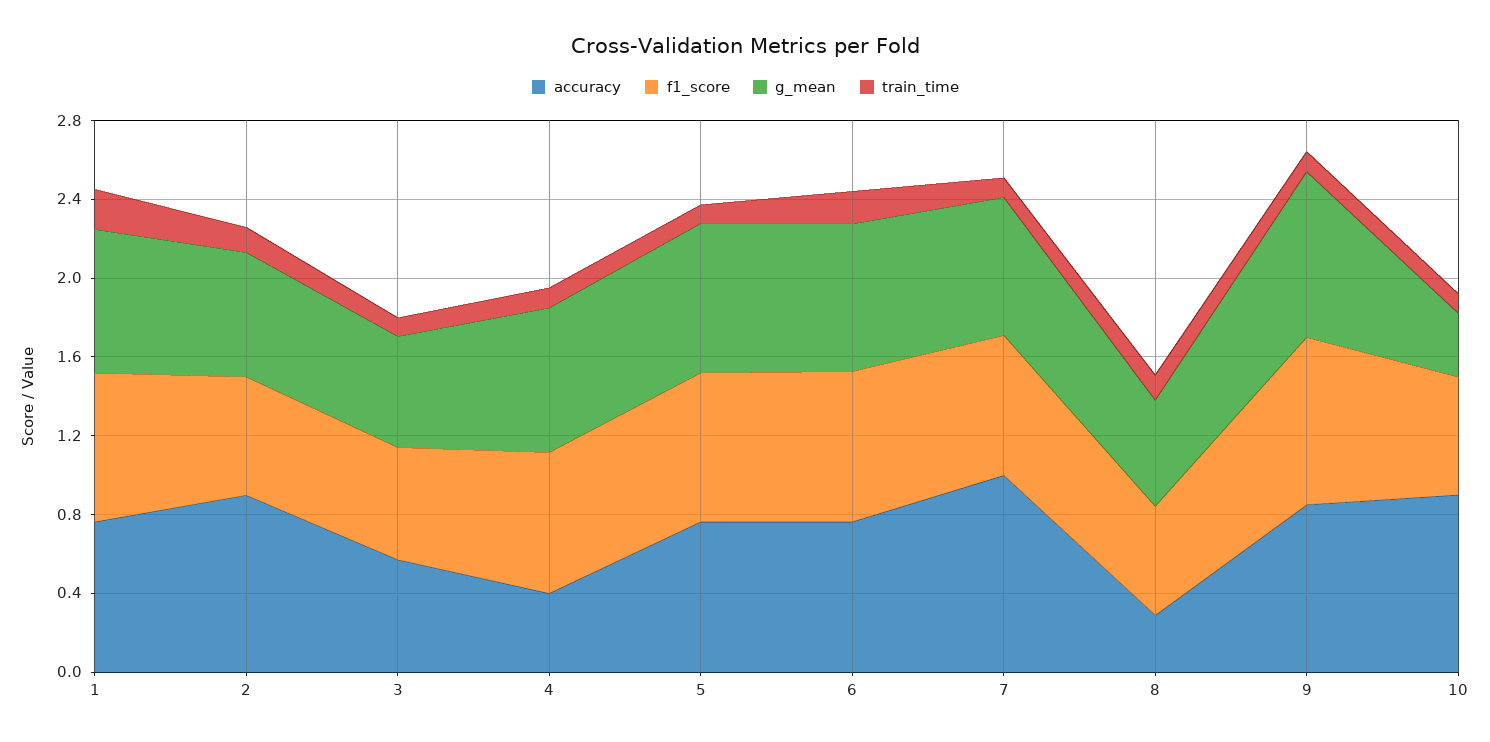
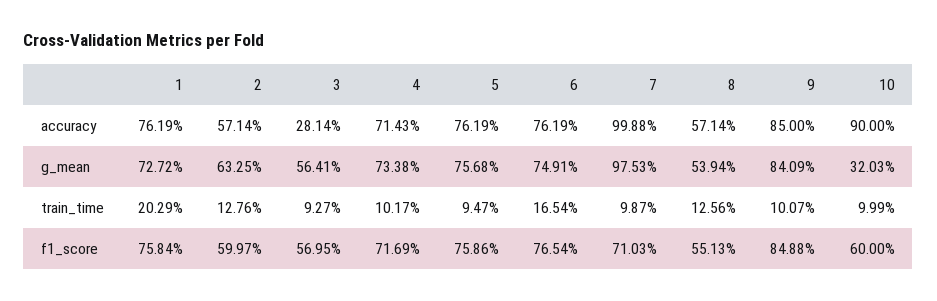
accuracy, 2: 0.9 -> 0.5714
accuracy, 3: 0.6 -> 0.2814
accuracy, 4: 0.4 -> 0.7143
g_mean, 7: 0.7 -> 0.9753
accuracy, 8: 0.3 -> 0.5714

